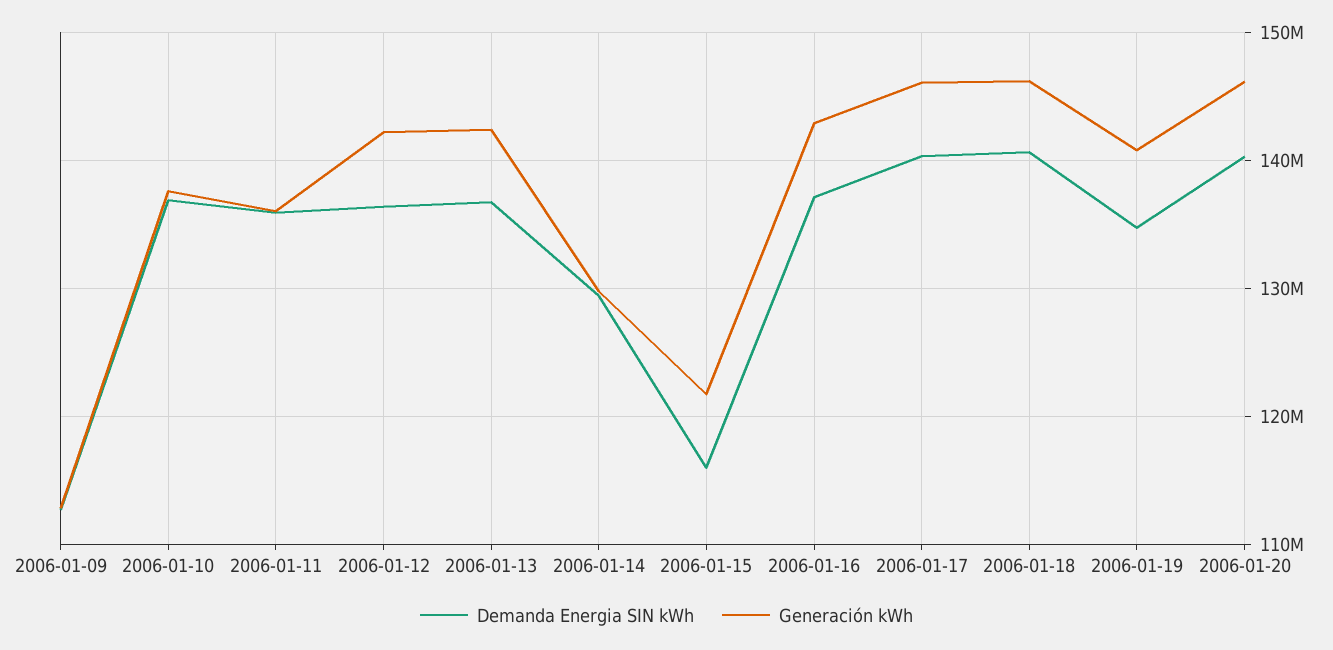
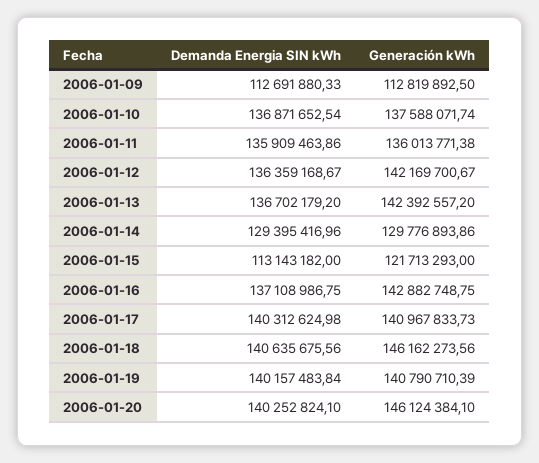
Demanda Energia SIN kWh, 2006-01-15: 116000000 -> 113143182
Generación kWh, 2006-01-17: 146000000 -> 140967833.73
Demanda Energia SIN kWh, 2006-01-19: 135000000 -> 140157483.84

